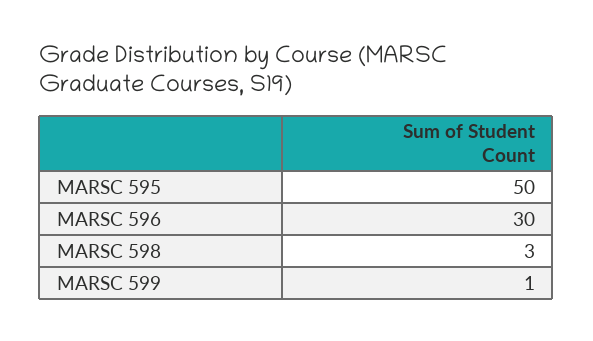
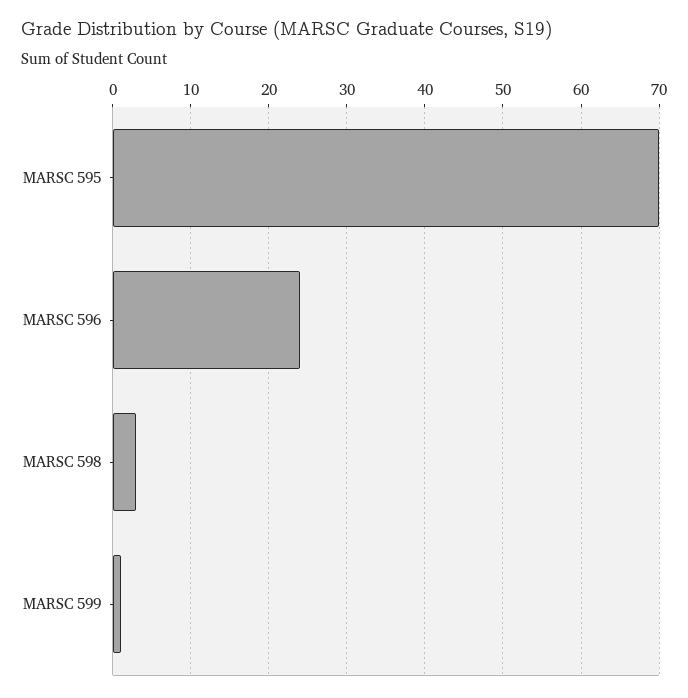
MARSC 595: 50 -> 70
MARSC 596: 30 -> 24

